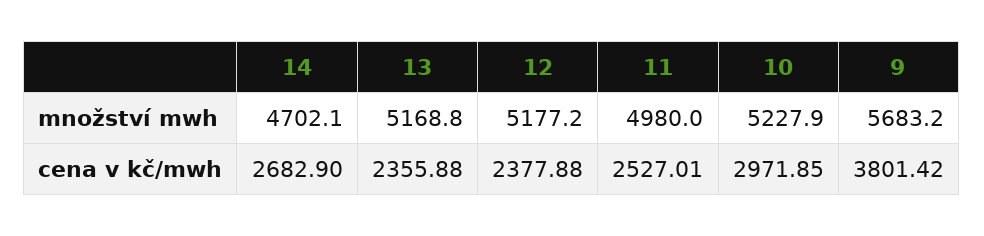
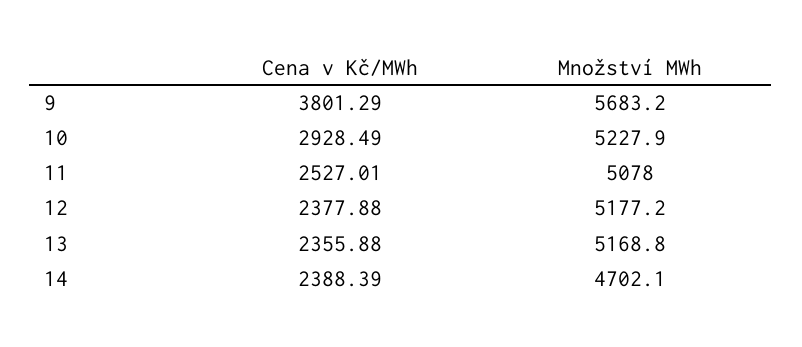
11, množství mwh: 4980 -> 5078
14, cena v kč/mwh: 2682.9 -> 2388.39
10, cena v kč/mwh: 2971.85 -> 2928.49
9, cena v kč/mwh: 3801.42 -> 3801.29

